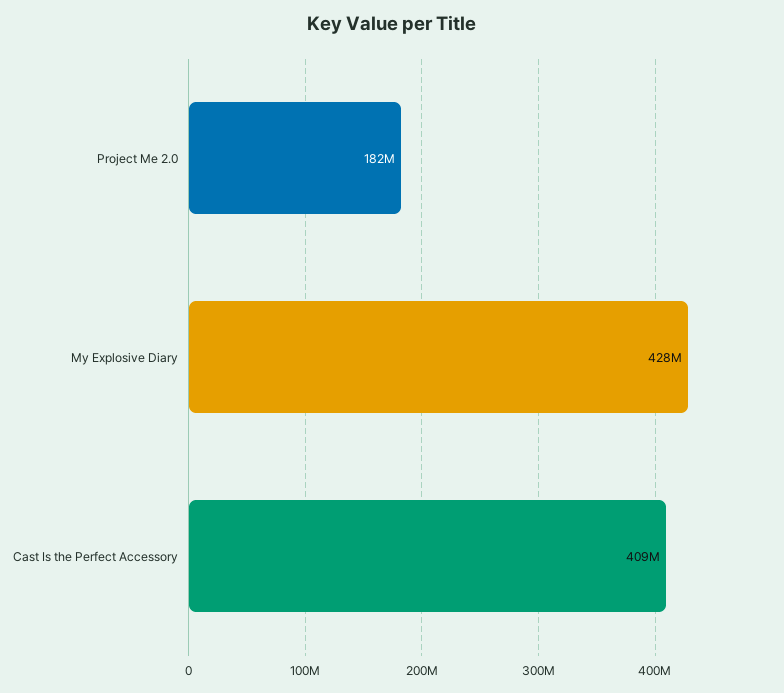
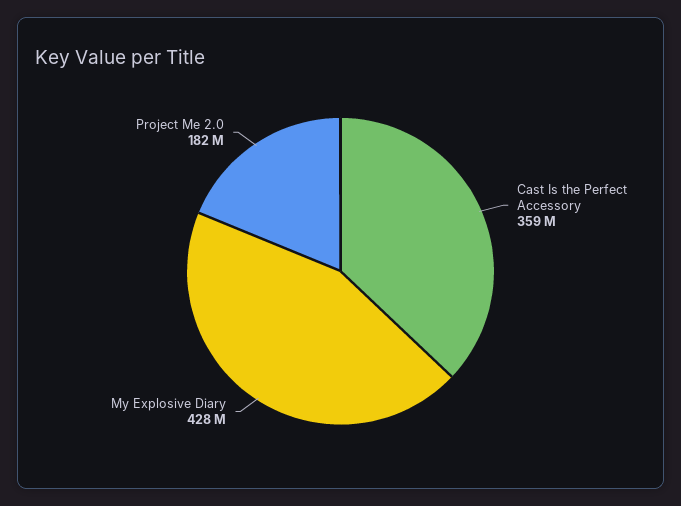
Cast Is the Perfect Accessory: 409000000 -> 359000000

